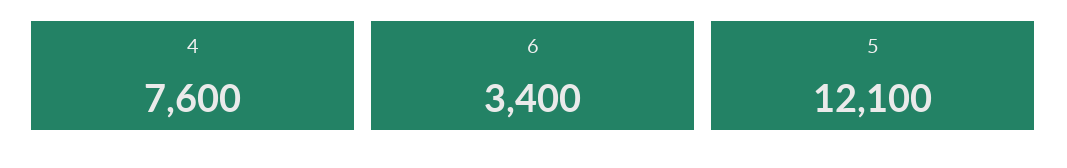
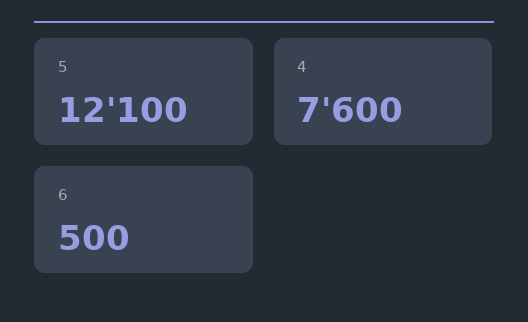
6: 3400 -> 500

